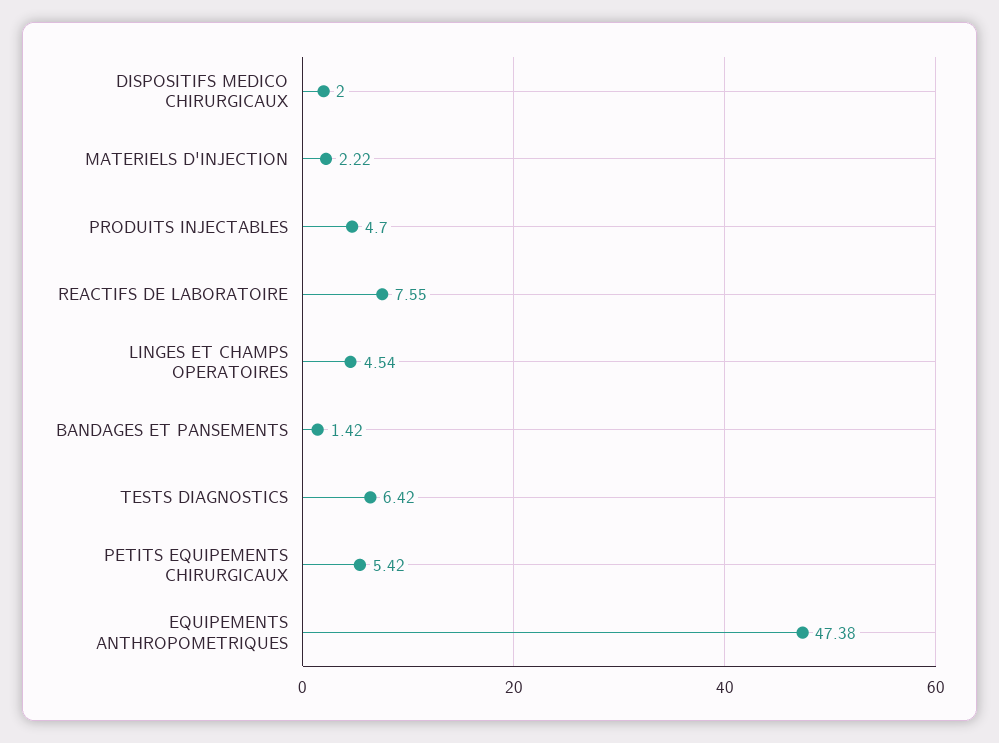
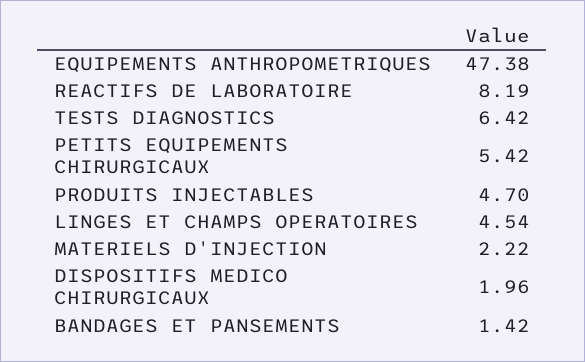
DISPOSITIFS MEDICO CHIRURGICAUX: 2 -> 1.96
REACTIFS DE LABORATOIRE: 7.55 -> 8.19

